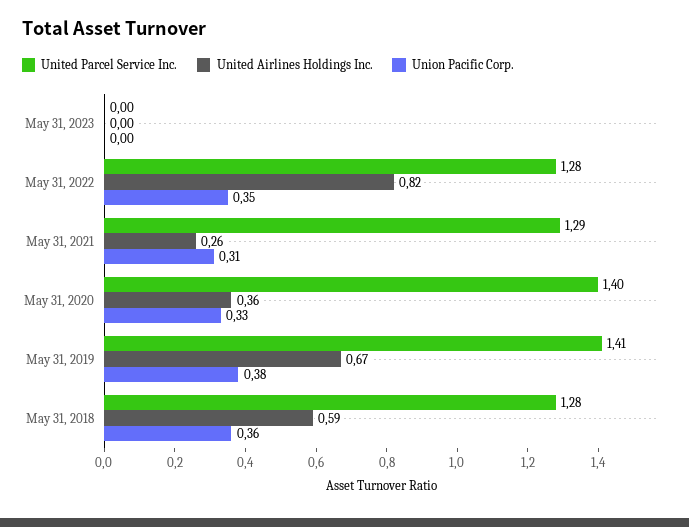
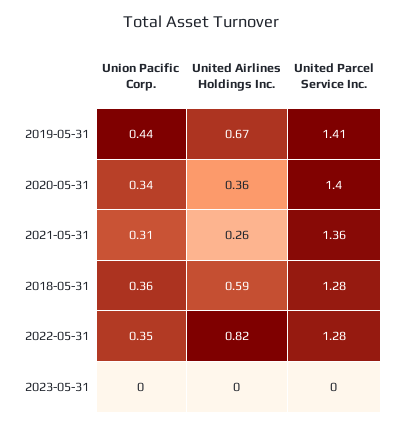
United Parcel Service Inc., May 31, 2021: 1.29 -> 1.36
Union Pacific Corp., May 31, 2020: 0.33 -> 0.34
Union Pacific Corp., May 31, 2019: 0.38 -> 0.44

